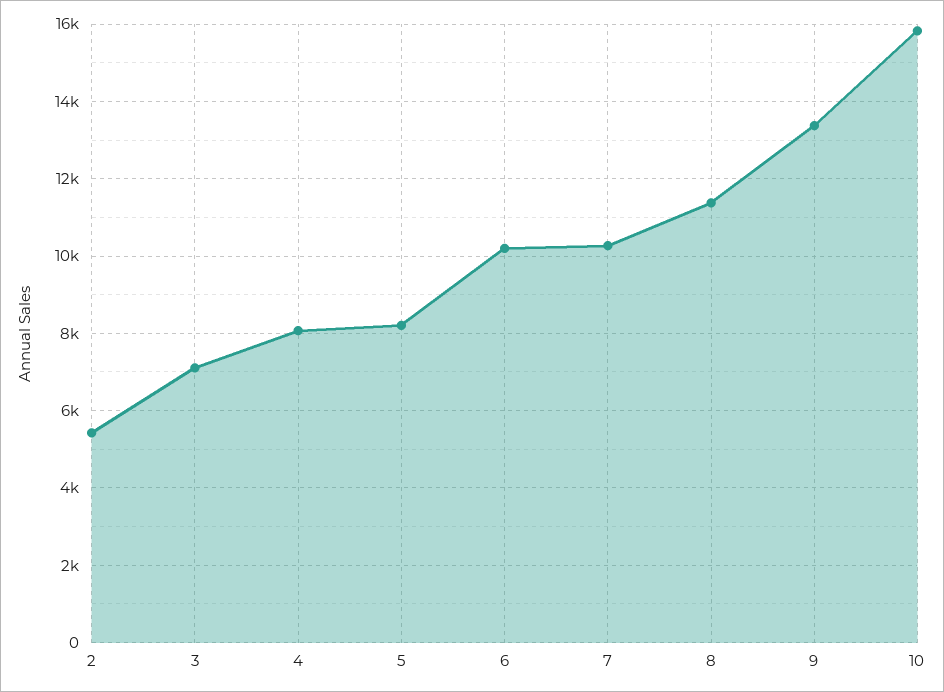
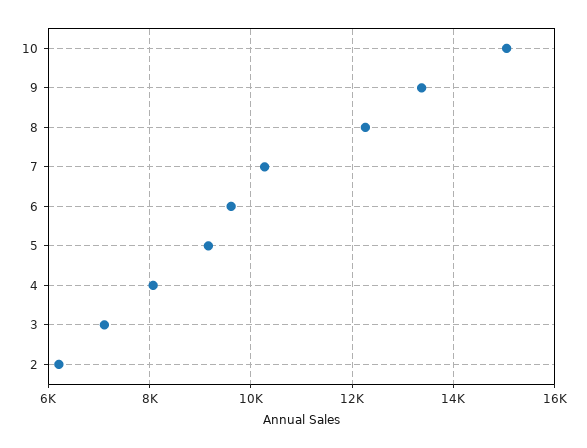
2: 5400 -> 6200
5: 8200 -> 9200
6: 10200 -> 9600
8: 11400 -> 12200
10: 15800 -> 15000

